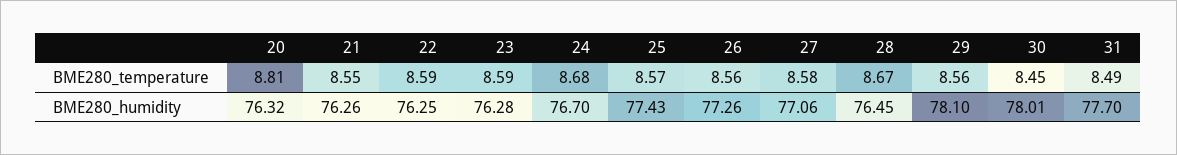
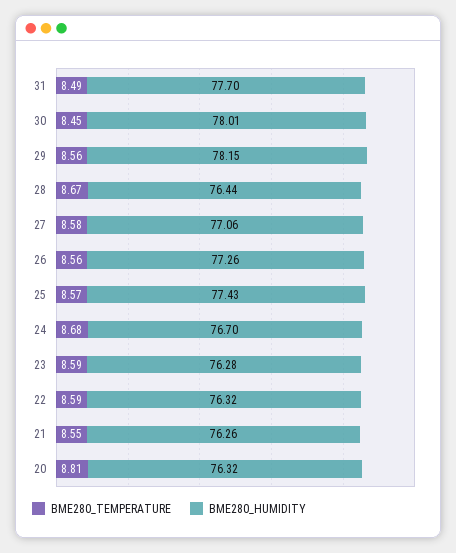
BME280_humidity, 22: 76.25 -> 76.32
BME280_humidity, 28: 76.45 -> 76.44
BME280_humidity, 29: 78.1 -> 78.15

